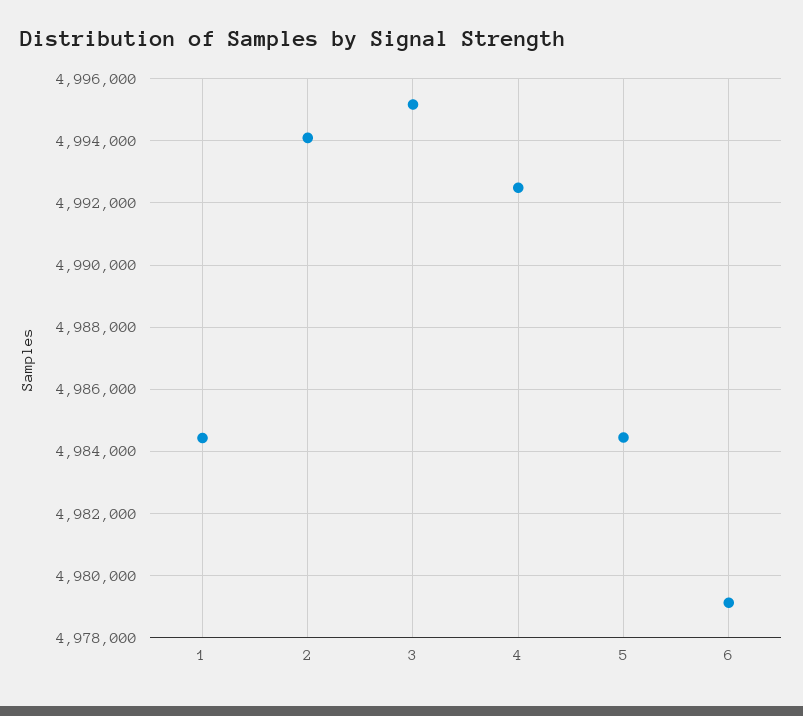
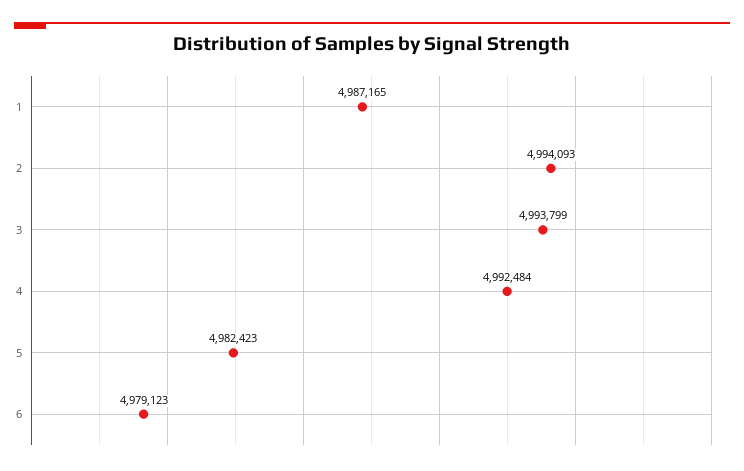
1: 4984400 -> 4987165
3: 4995200 -> 4993799
5: 4984400 -> 4982423

